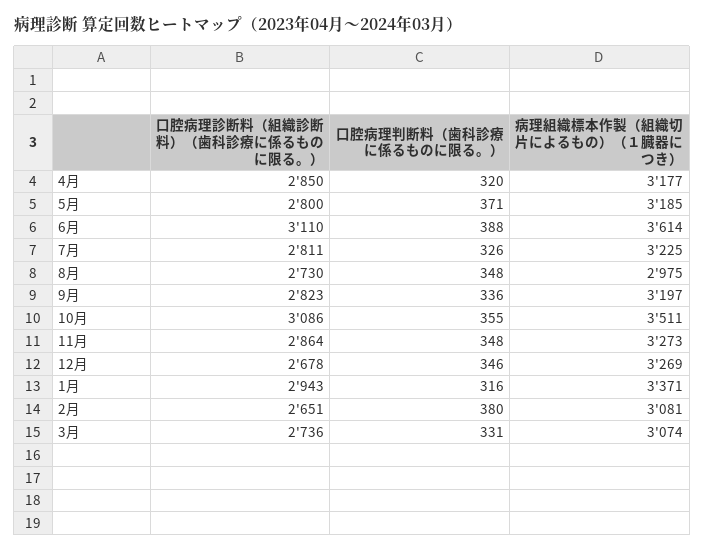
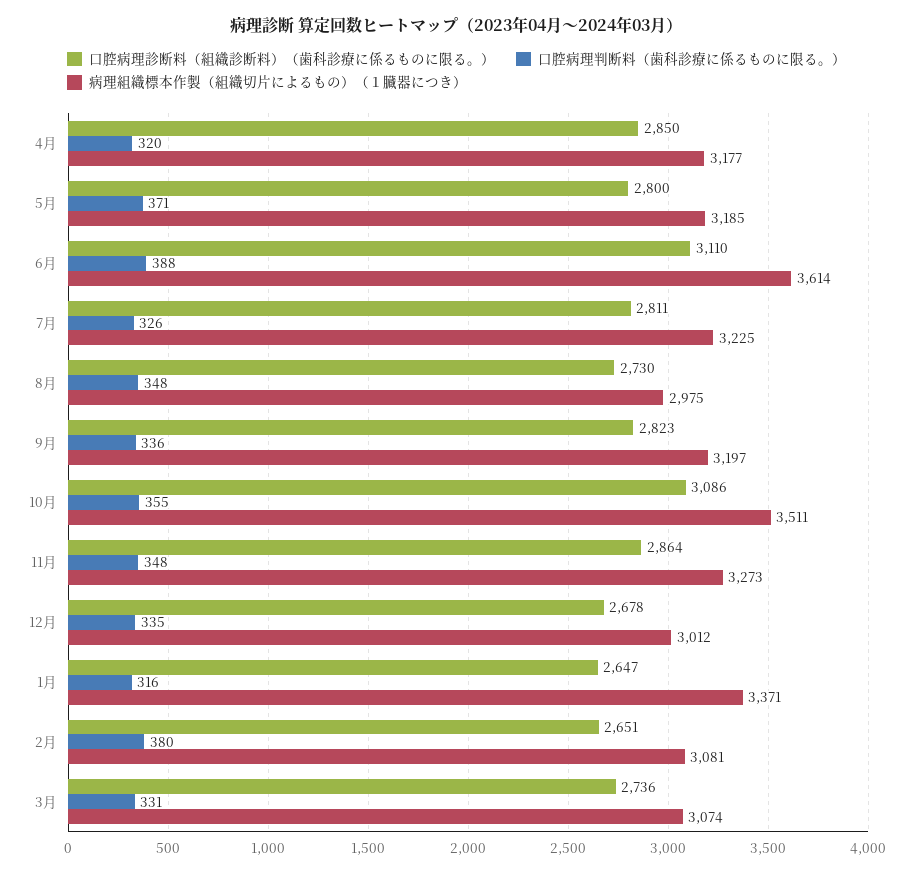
口腔病理判断料（歯科診療に係るものに限る。）, 12月: 346 -> 335
病理組織標本作製（組織切片によるもの）（１臓器につき）, 12月: 3269 -> 3012
口腔病理診断料（組織診断料）（歯科診療に係るものに限る。）, 1月: 2943 -> 2647

